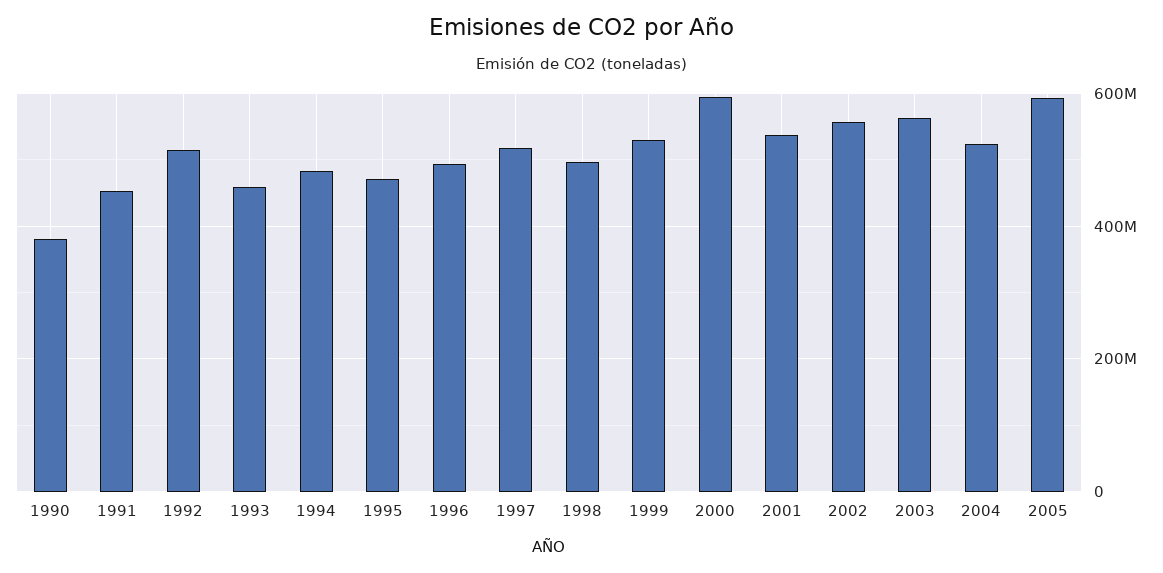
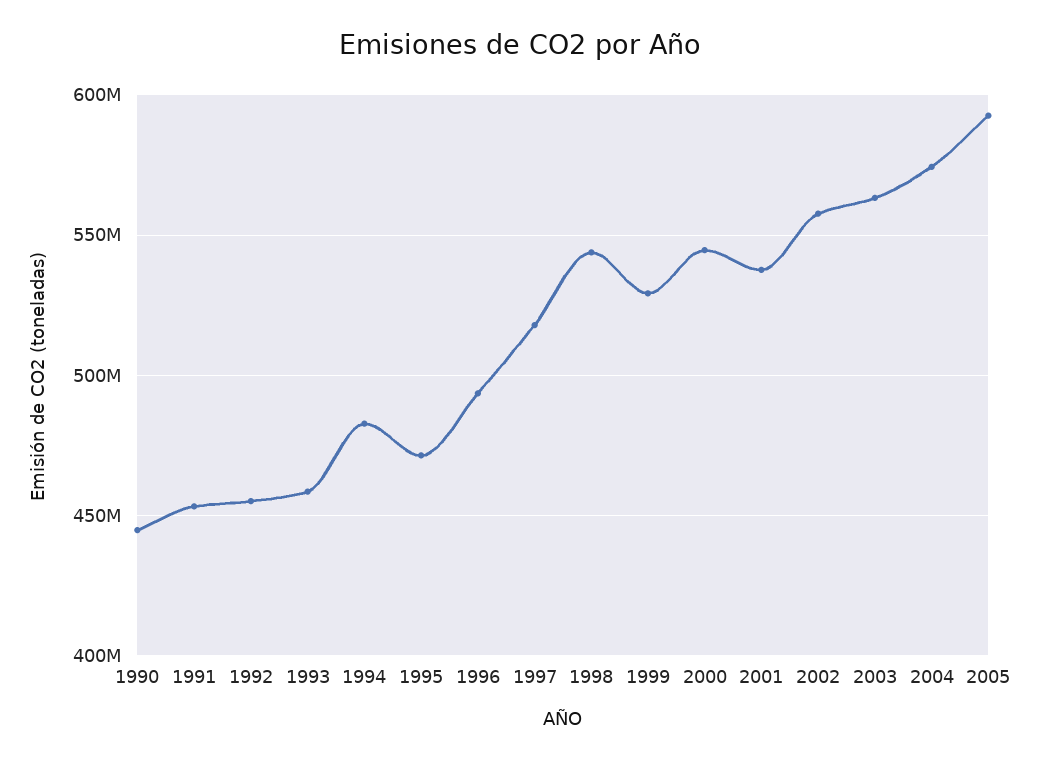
1990: 380000000 -> 445000000
1992: 520000000 -> 455000000
1998: 500000000 -> 545000000
2000: 600000000 -> 545000000
2004: 520000000 -> 575000000

